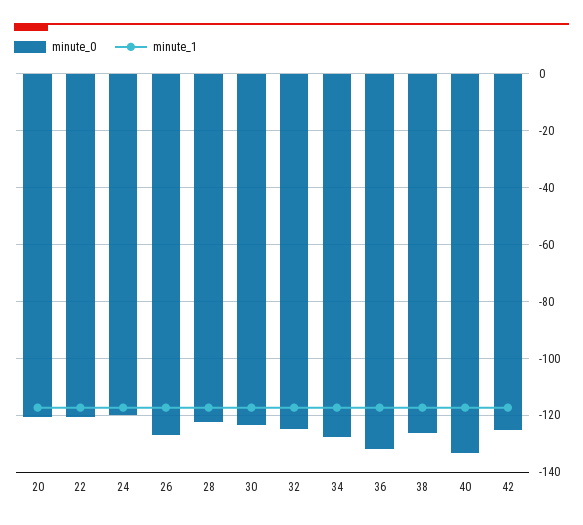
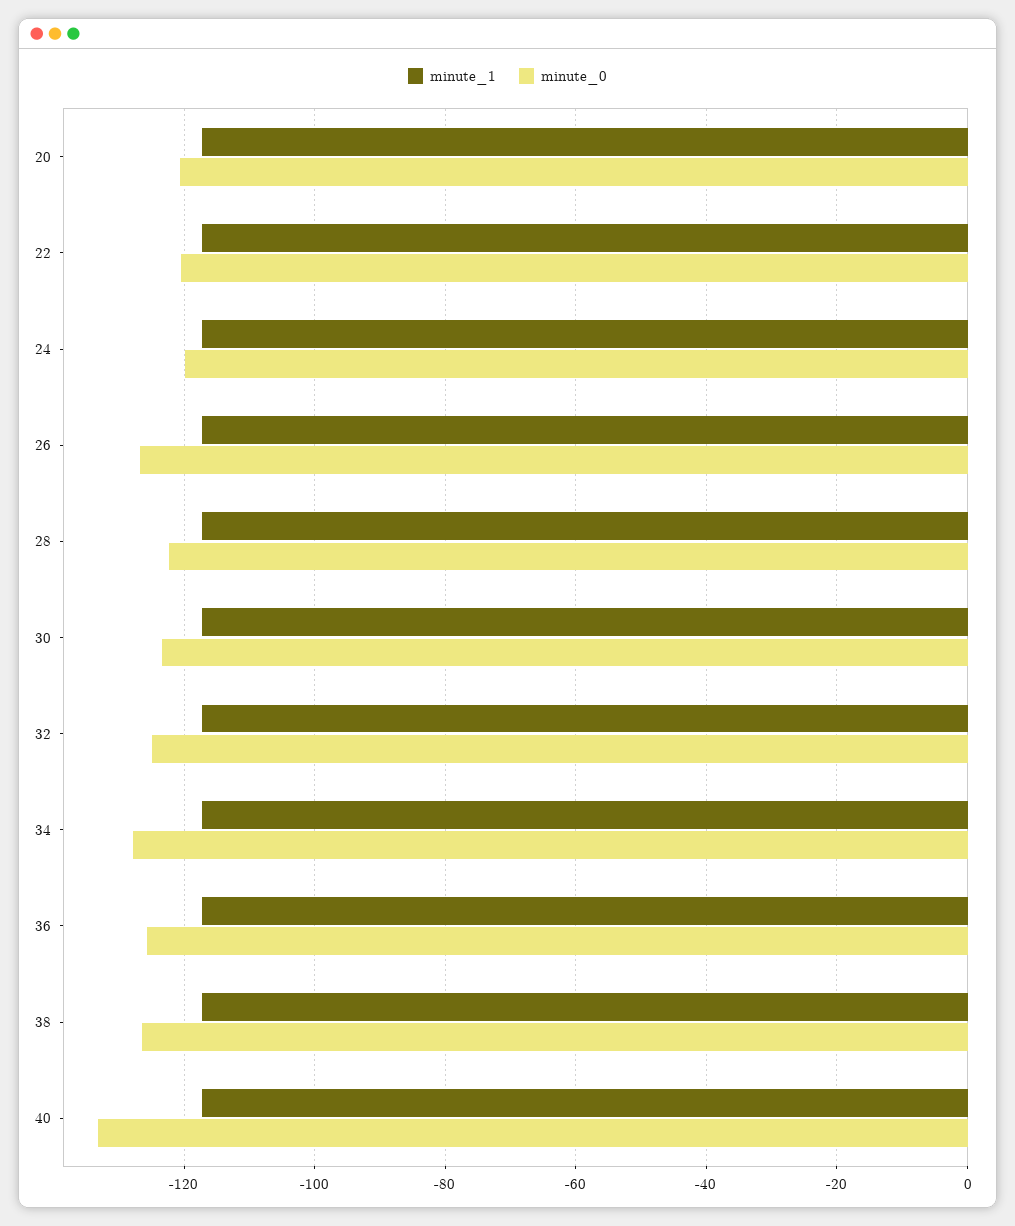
minute_0, 36: -132.5 -> -126
minute_0, 42: -125 -> none
minute_1, 42: -117.5 -> none

